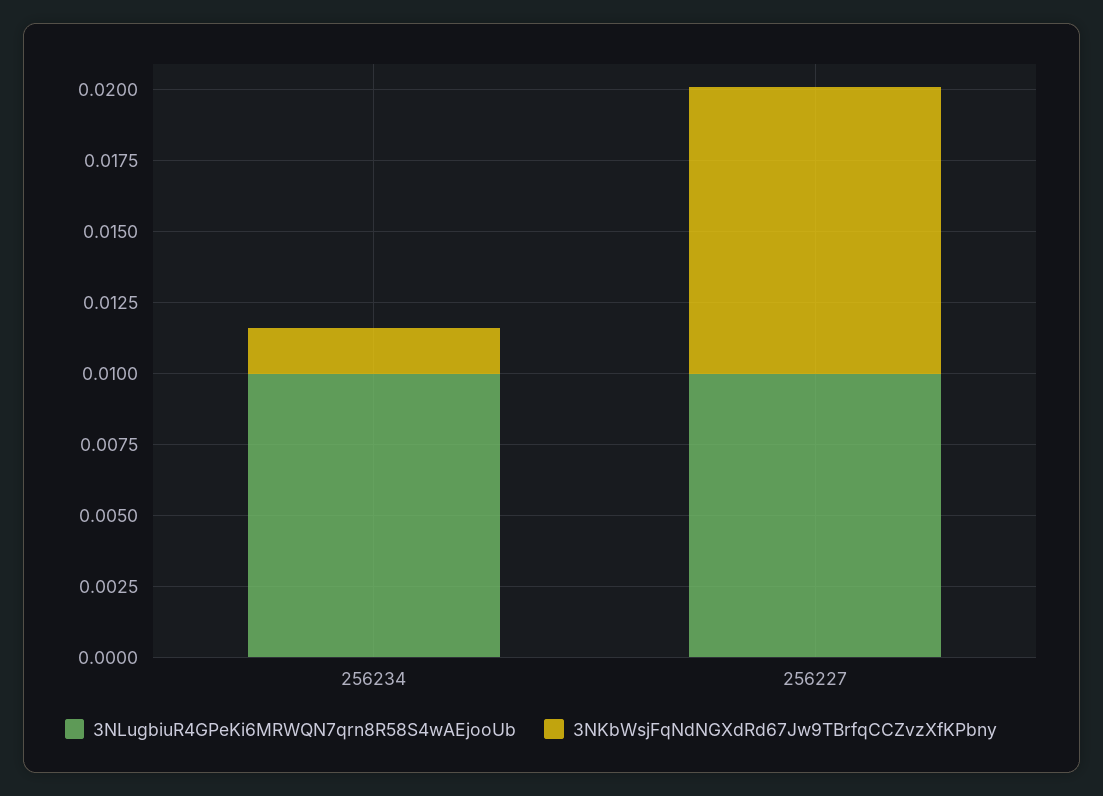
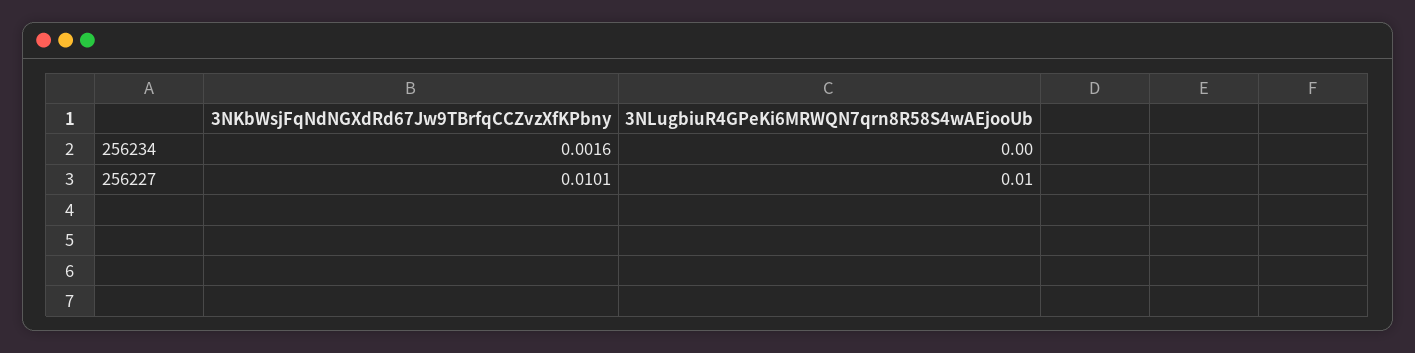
3NLugbiuR4GPeKi6MRWQN7qrn8R58S4wAEjooUb, 256234: 0.01 -> 0

